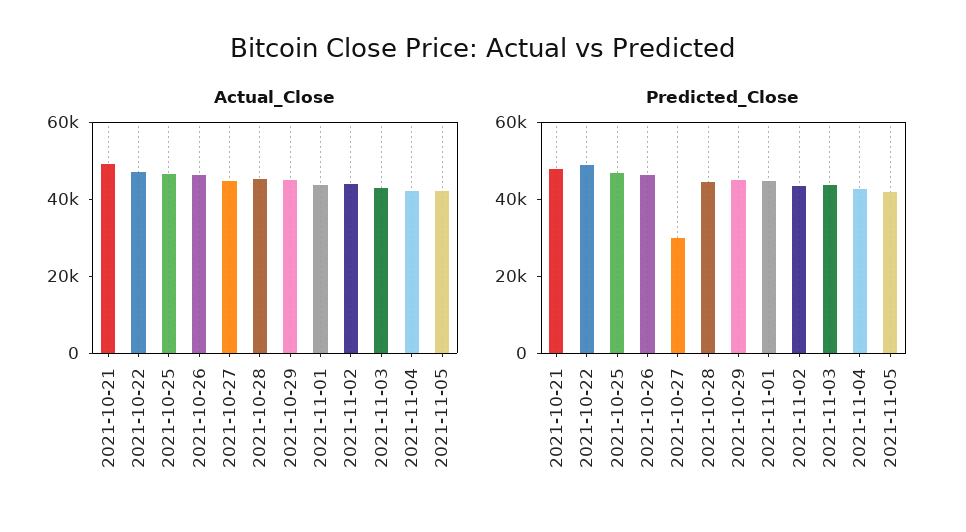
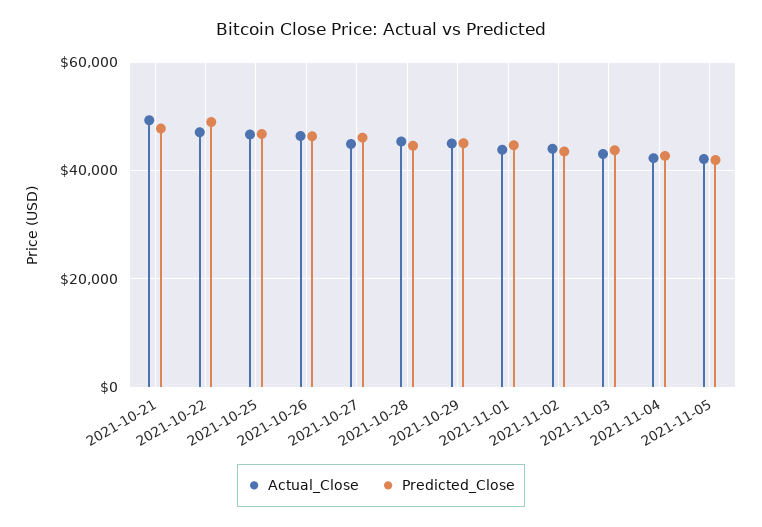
Predicted_Close, 2021-10-27: 30000 -> 46000

